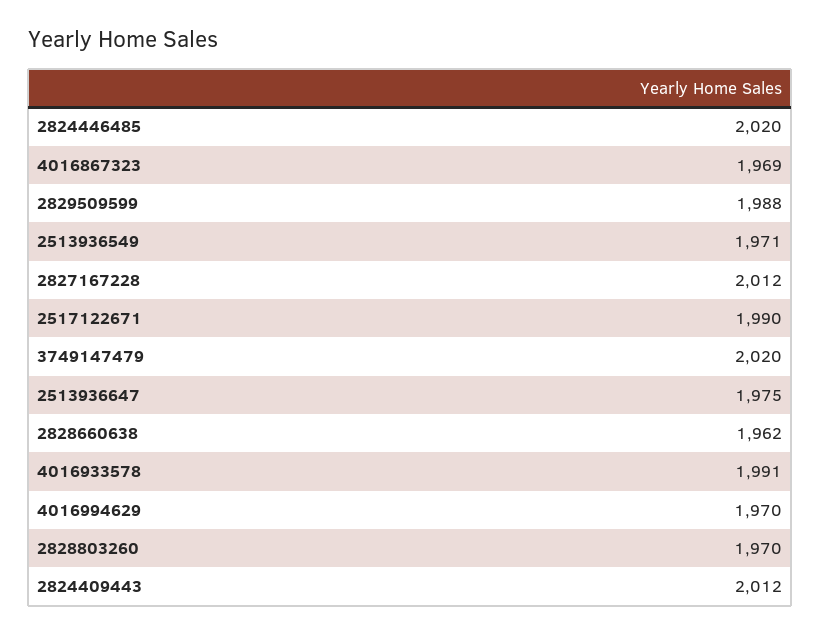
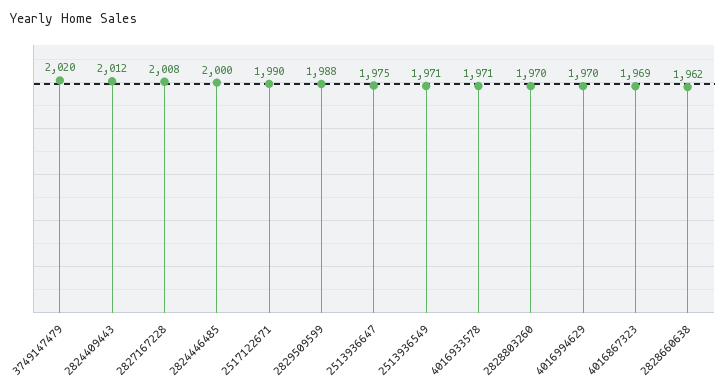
2824446485: 2020 -> 2000
2827167228: 2012 -> 2008
4016933578: 1991 -> 1971

